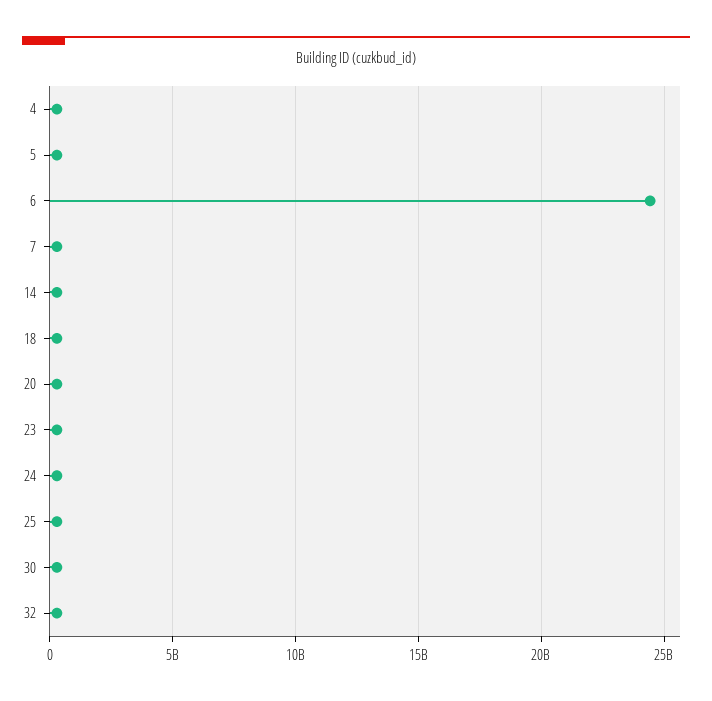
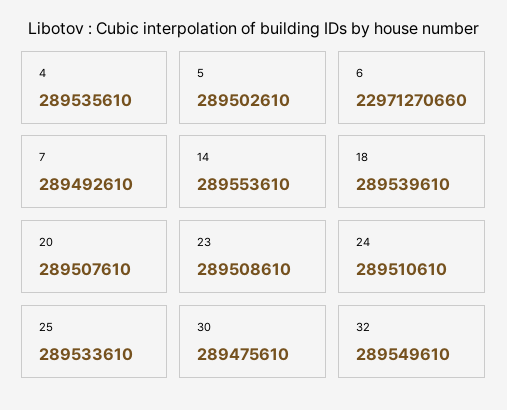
6: 24500000000 -> 22971270660

